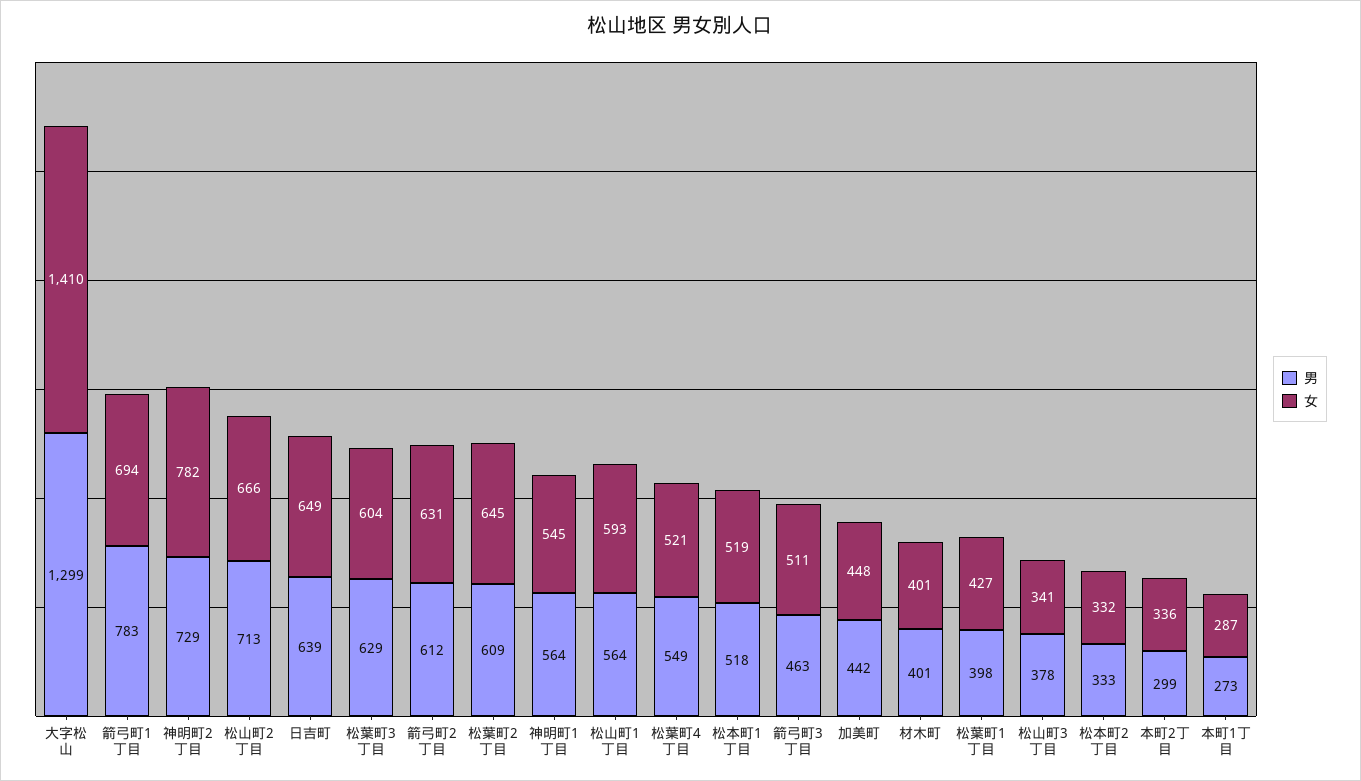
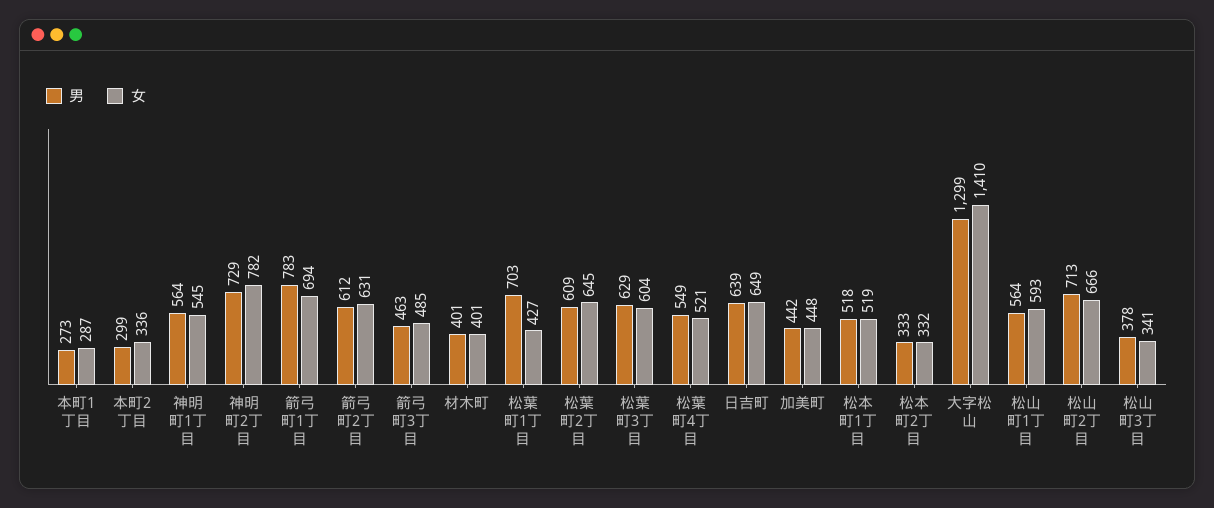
女, 箭弓町3丁目: 511 -> 485
男, 松葉町1丁目: 398 -> 703

